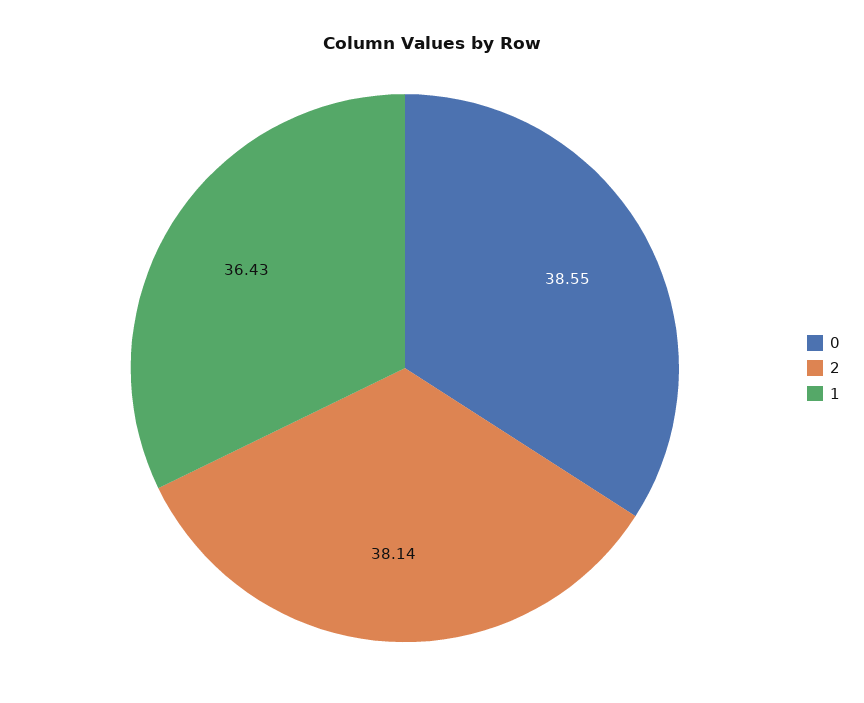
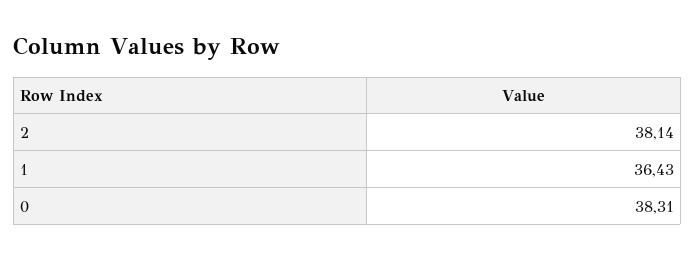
0: 38.55 -> 38.31

